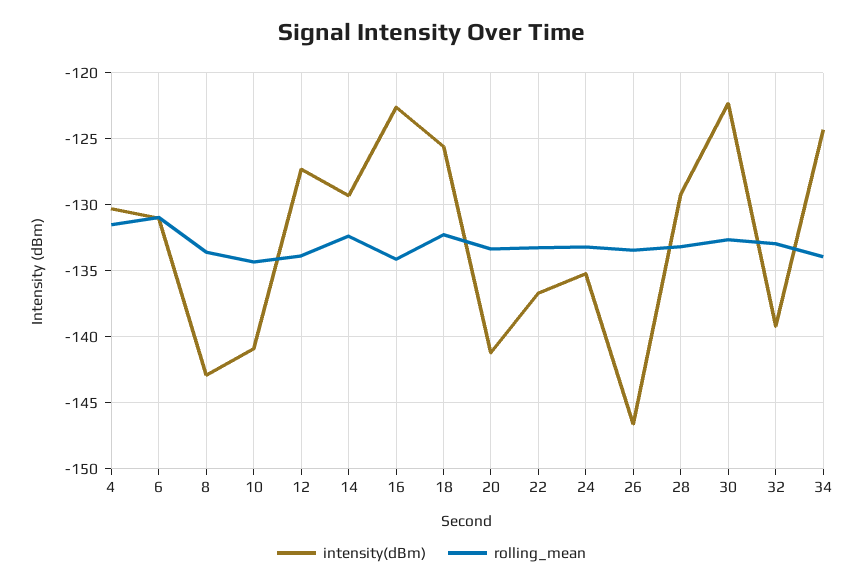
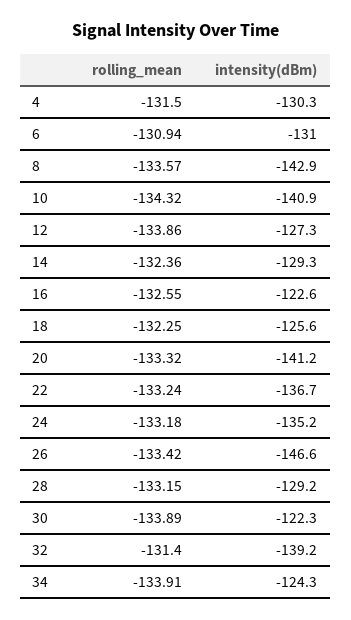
rolling_mean, 16: -134 -> -132.55
rolling_mean, 30: -132.5 -> -133.89
rolling_mean, 32: -133 -> -131.4

